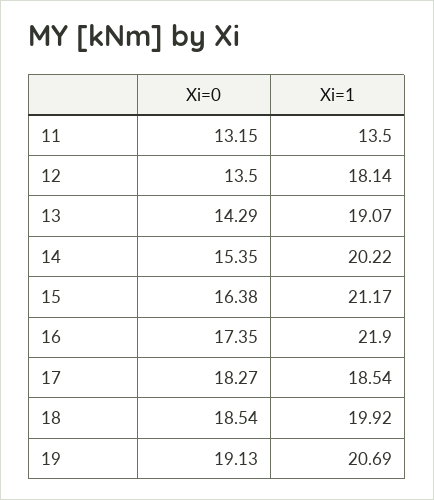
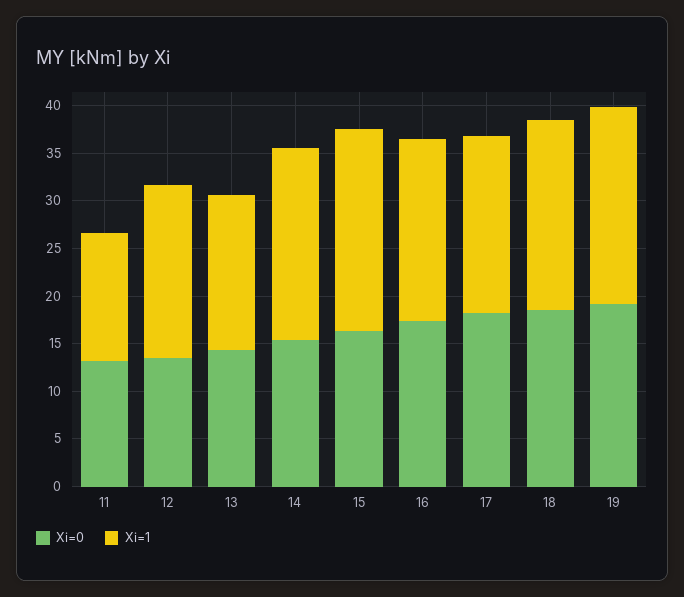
Xi=1, 13: 19.07 -> 16
Xi=1, 16: 21.9 -> 19

